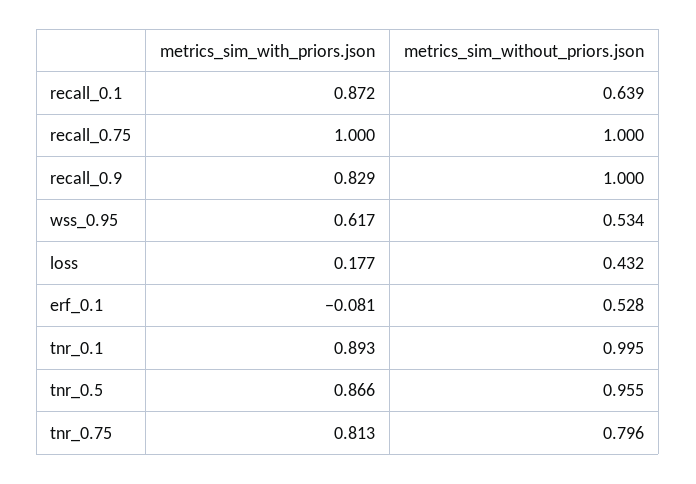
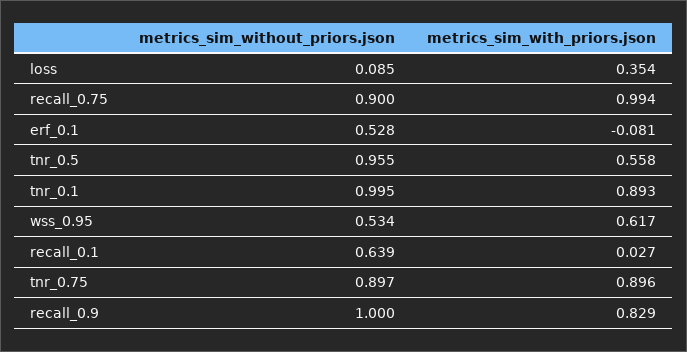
metrics_sim_with_priors.json, recall_0.1: 0.872 -> 0.027
metrics_sim_with_priors.json, recall_0.75: 1 -> 0.994
metrics_sim_without_priors.json, recall_0.75: 1 -> 0.9
metrics_sim_with_priors.json, loss: 0.177 -> 0.354
metrics_sim_without_priors.json, loss: 0.432 -> 0.085
metrics_sim_with_priors.json, tnr_0.5: 0.866 -> 0.558
metrics_sim_with_priors.json, tnr_0.75: 0.813 -> 0.896
metrics_sim_without_priors.json, tnr_0.75: 0.796 -> 0.897

